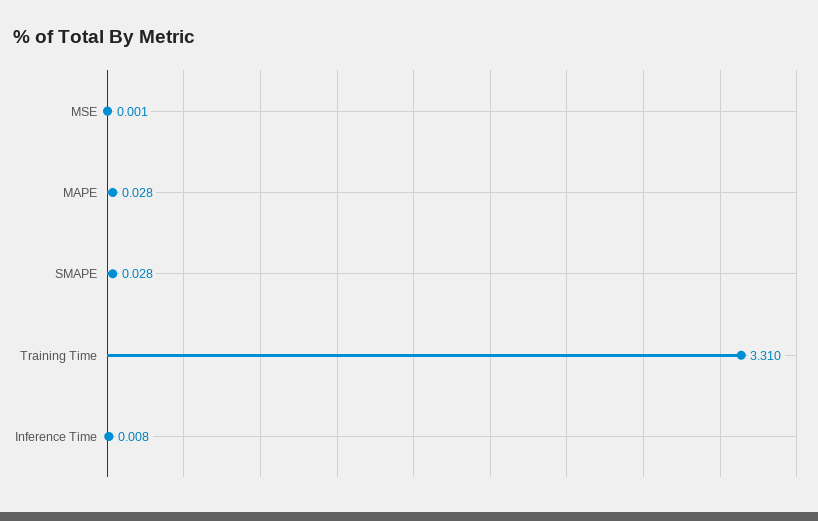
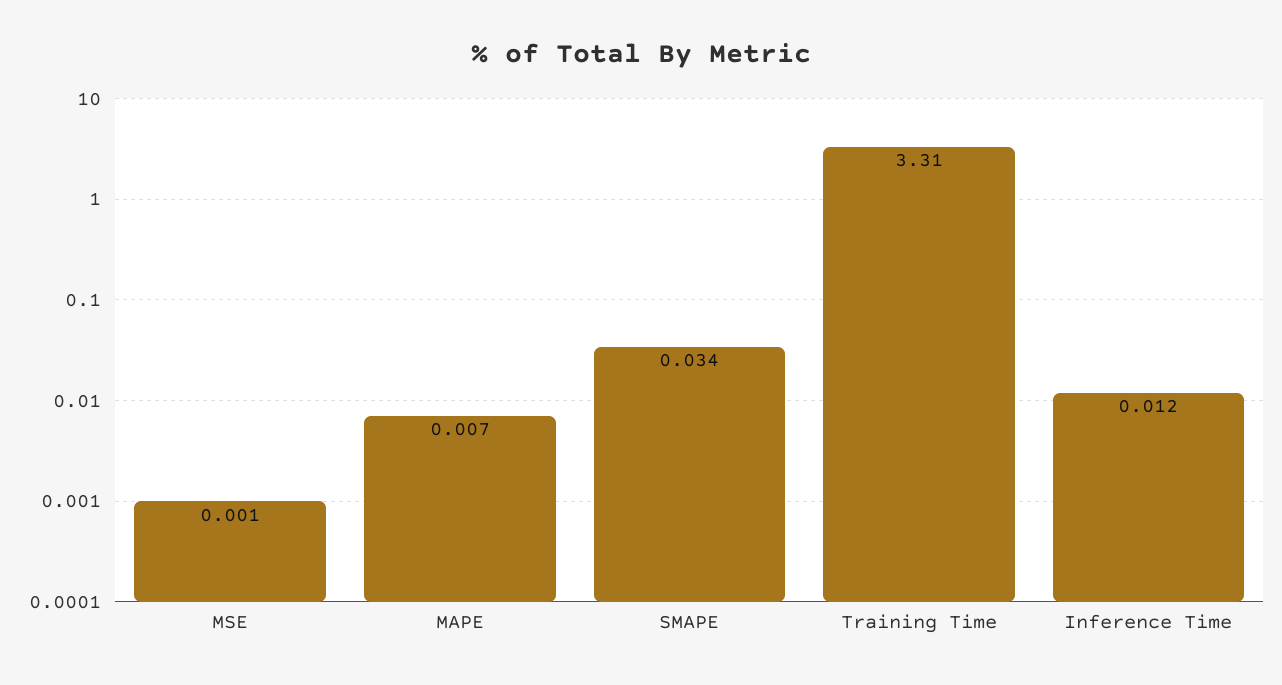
MAPE: 0.028 -> 0.007
SMAPE: 0.028 -> 0.034
Inference Time: 0.008 -> 0.012

